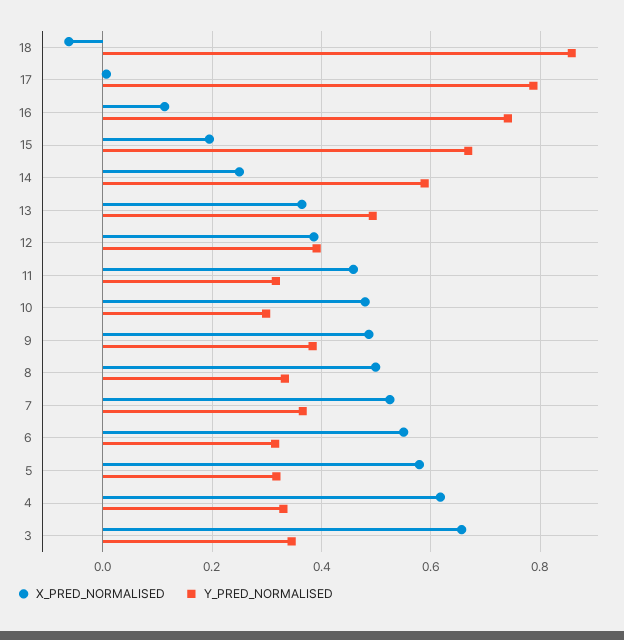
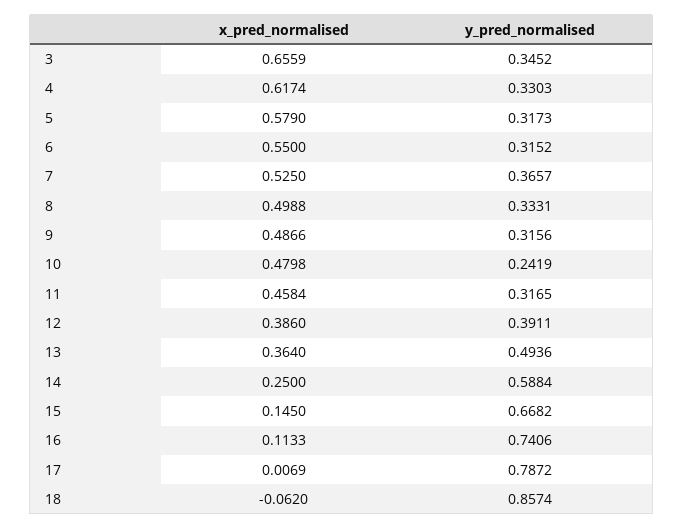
X_PRED_NORMALISED, 15: 0.2 -> 0.145
Y_PRED_NORMALISED, 10: 0.3 -> 0.2419
Y_PRED_NORMALISED, 9: 0.38 -> 0.3156

